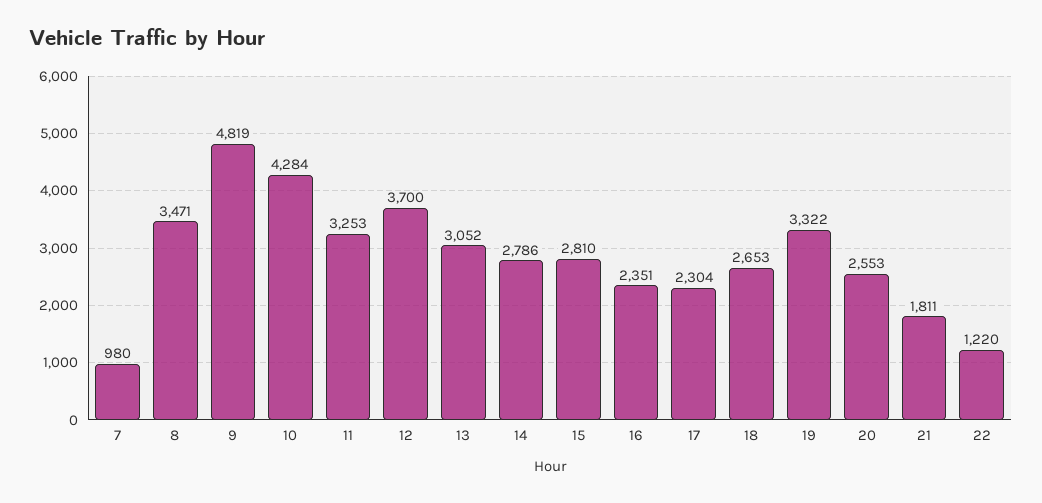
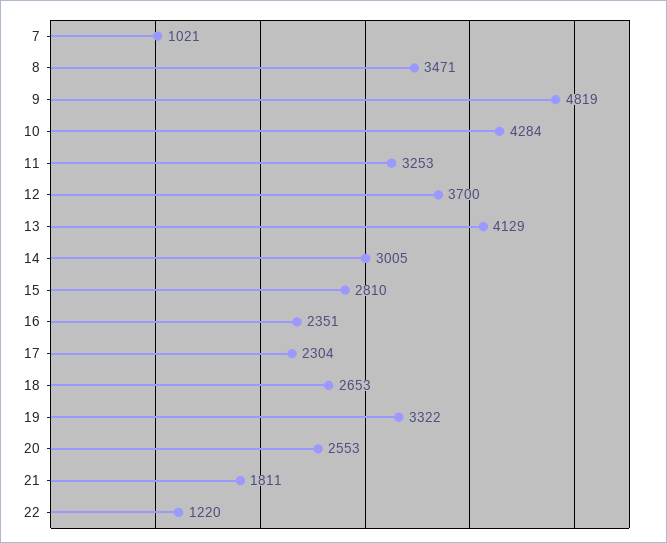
7: 980 -> 1021
13: 3052 -> 4129
14: 2786 -> 3005

